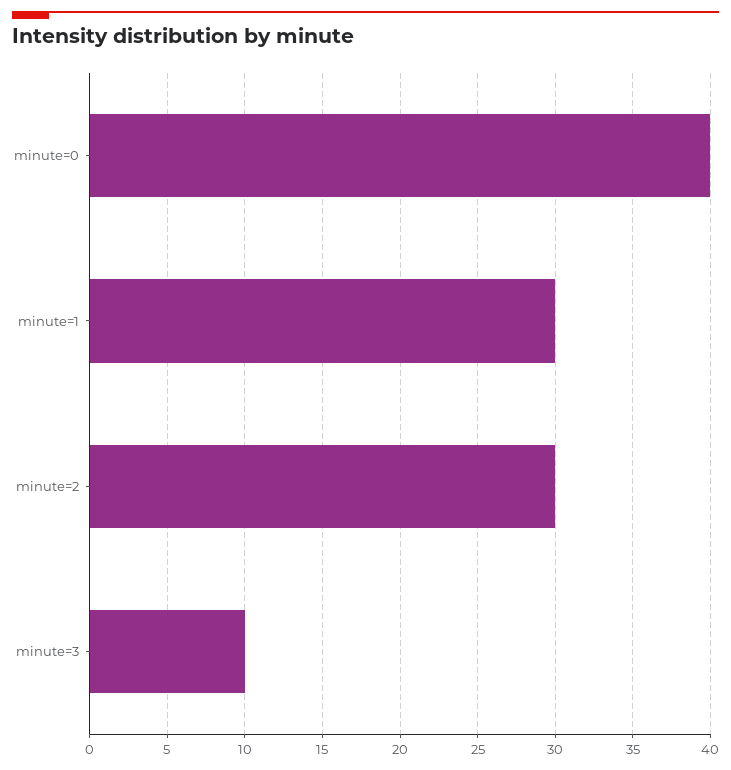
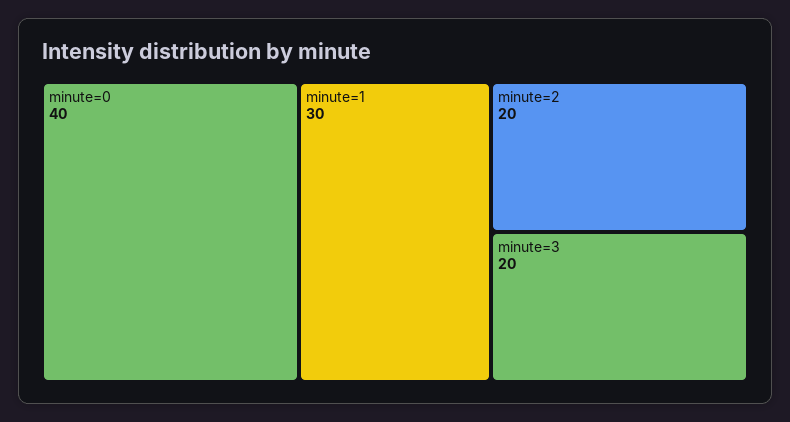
minute=2: 30 -> 20
minute=3: 10 -> 20

